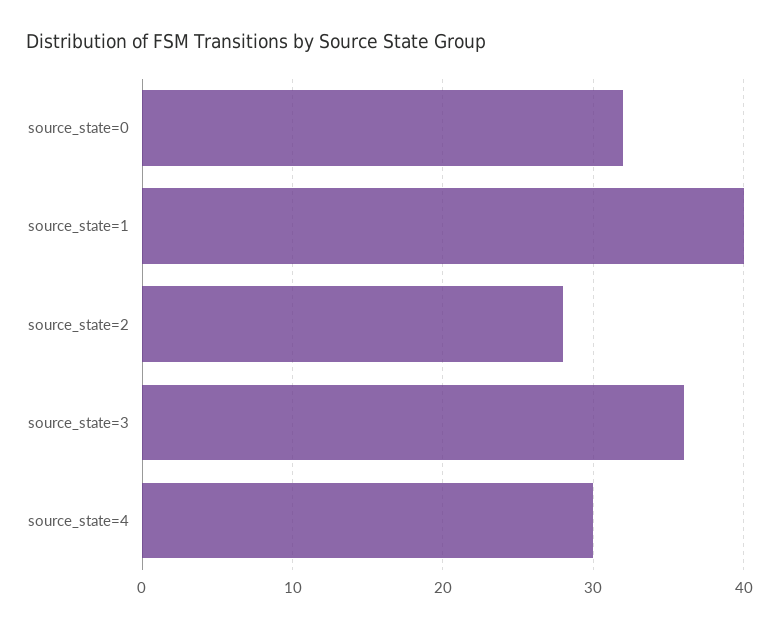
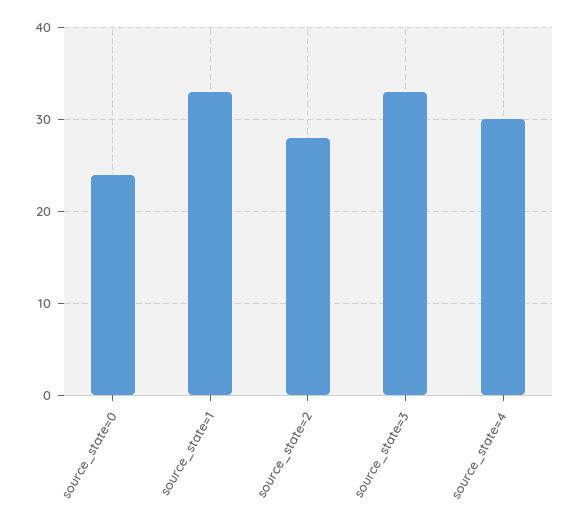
source_state=0: 32 -> 24
source_state=1: 40 -> 33
source_state=3: 36 -> 33

